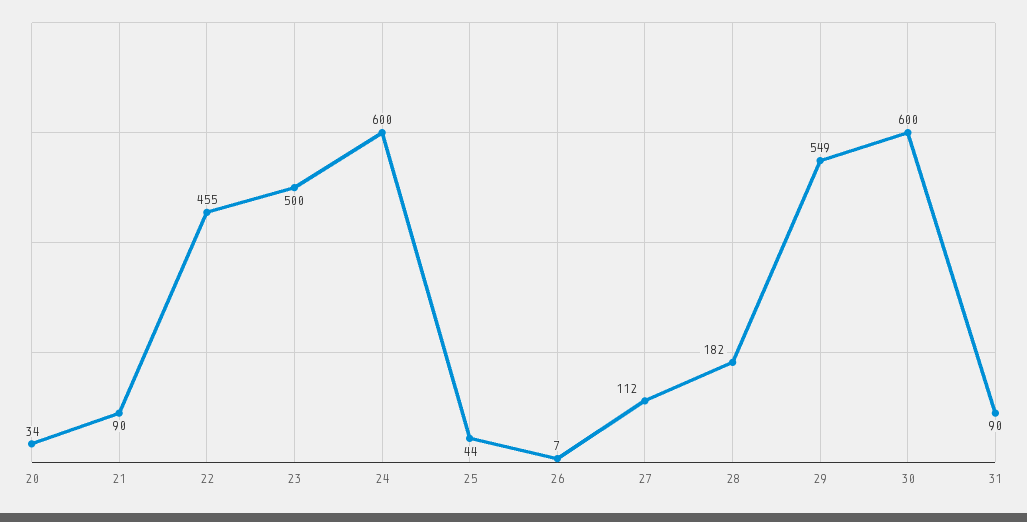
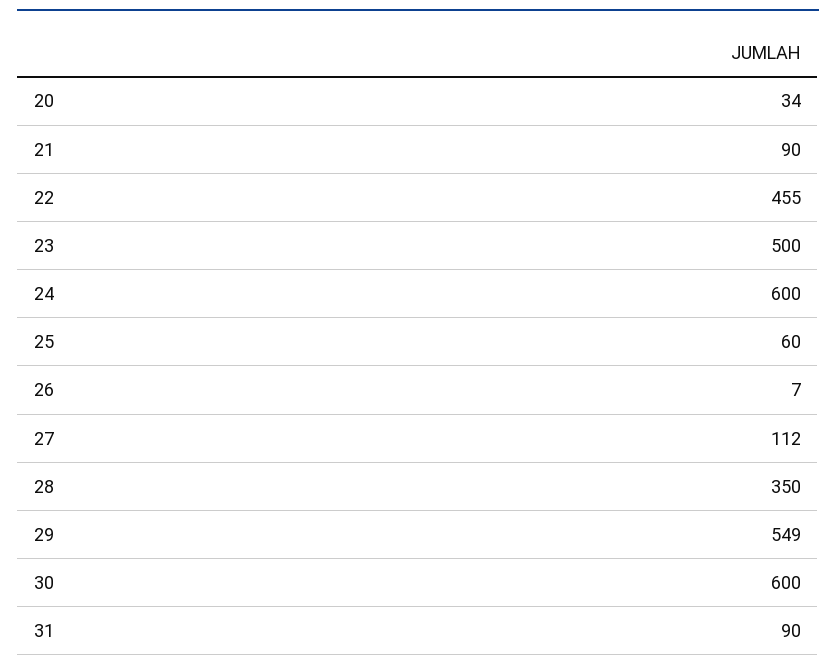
25: 44 -> 60
28: 182 -> 350

